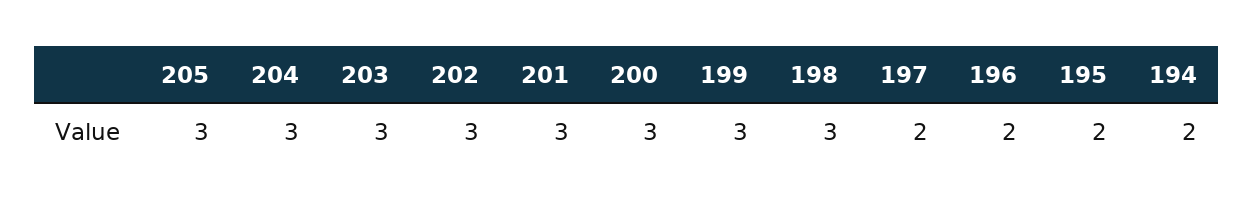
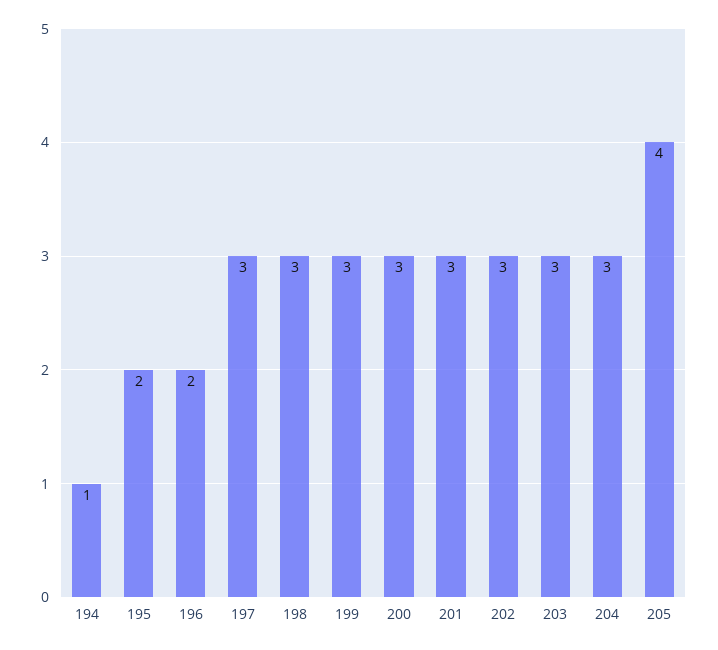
205: 3 -> 4
197: 2 -> 3
194: 2 -> 1

